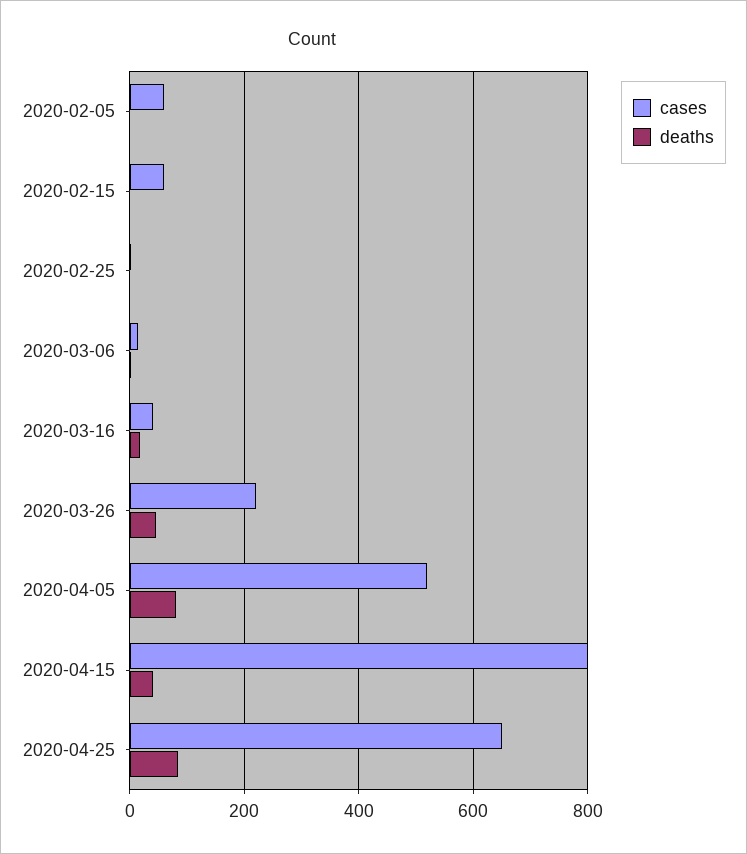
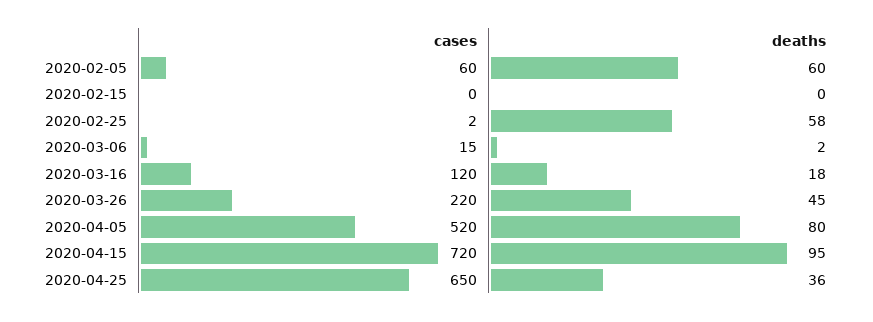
deaths, 2020-02-05: 0 -> 60
cases, 2020-02-15: 60 -> 0
deaths, 2020-02-25: 0 -> 58
cases, 2020-03-16: 40 -> 120
cases, 2020-04-15: 800 -> 720
deaths, 2020-04-15: 40 -> 95
deaths, 2020-04-25: 80 -> 36

